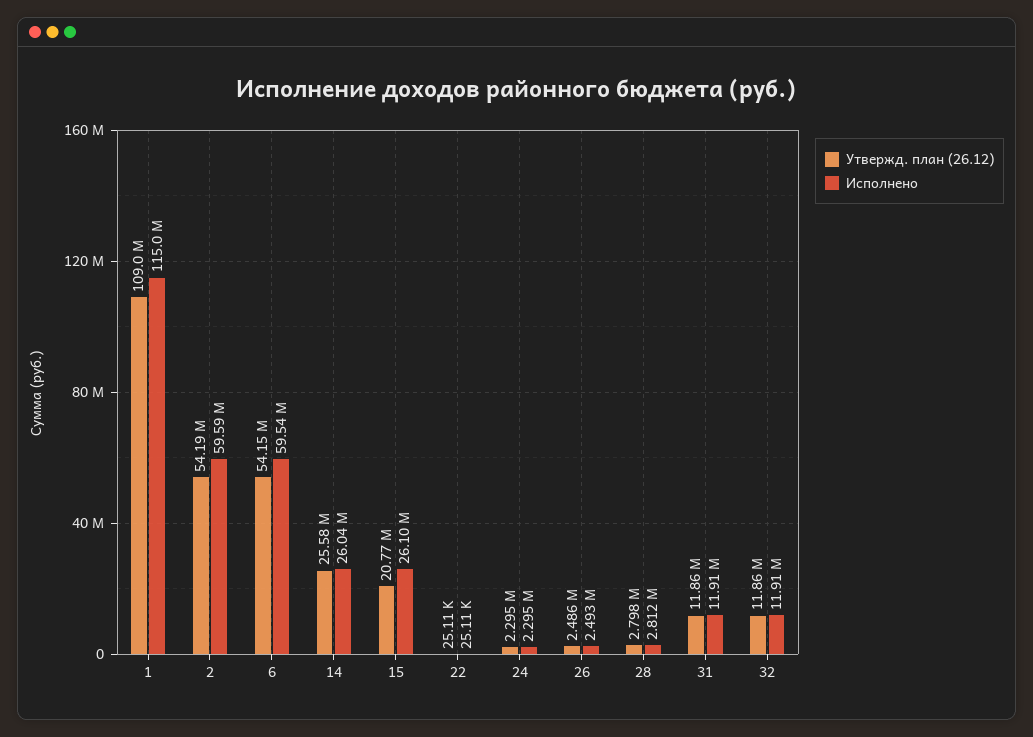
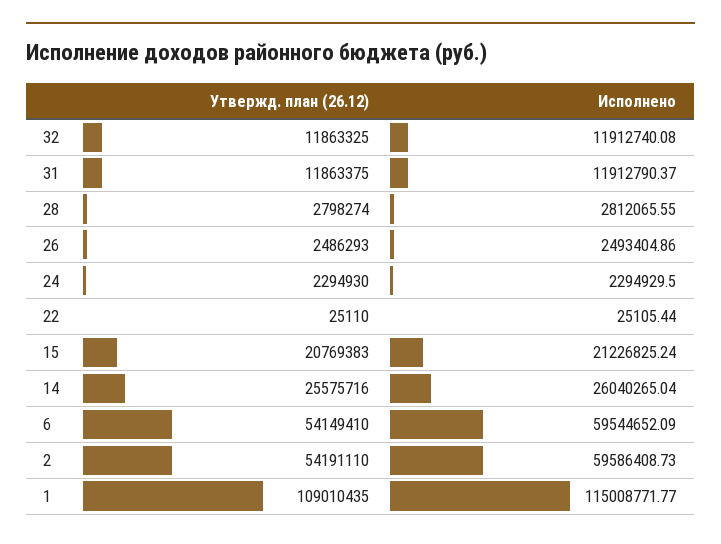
Исполнено, 15: 26100000 -> 21226825.24

